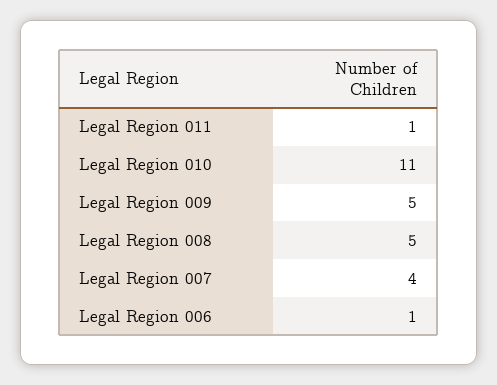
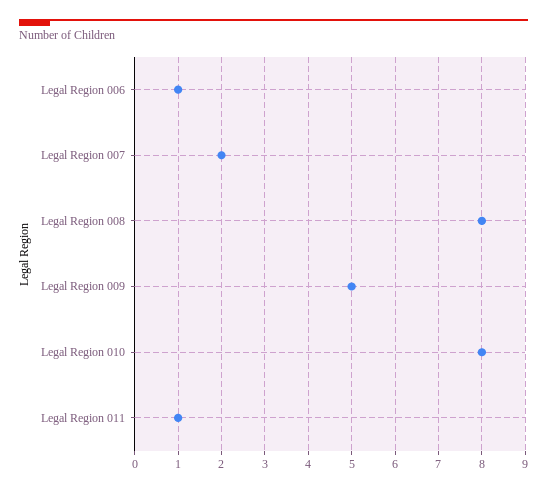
Legal Region 010: 11 -> 8
Legal Region 008: 5 -> 8
Legal Region 007: 4 -> 2

